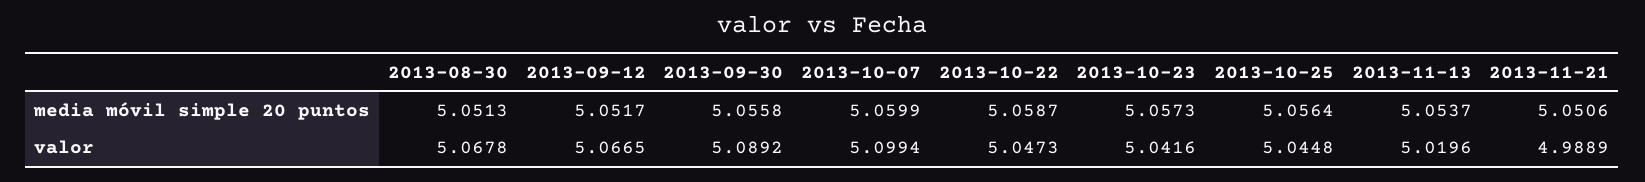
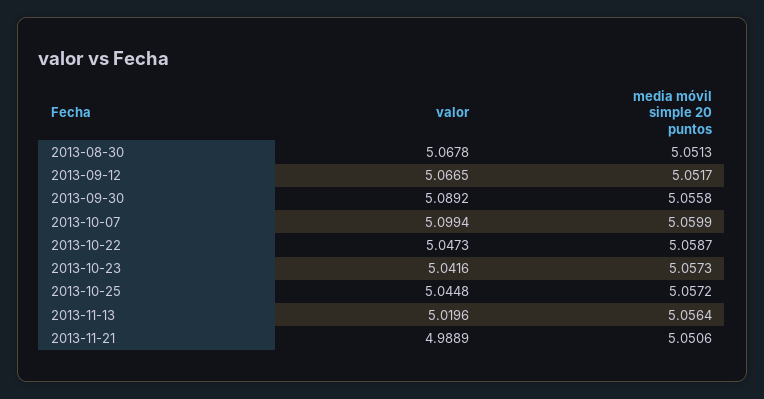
2013-10-25, media móvil simple 20 puntos: 5.0564 -> 5.0572
2013-11-13, media móvil simple 20 puntos: 5.0537 -> 5.0564

